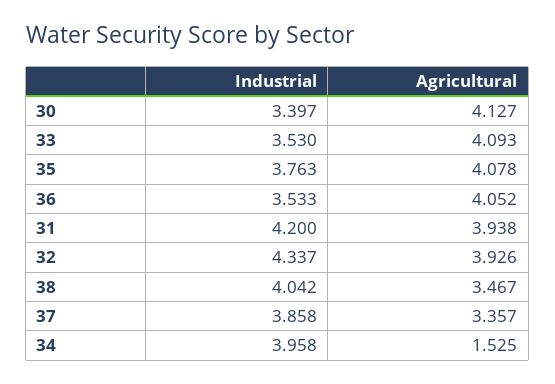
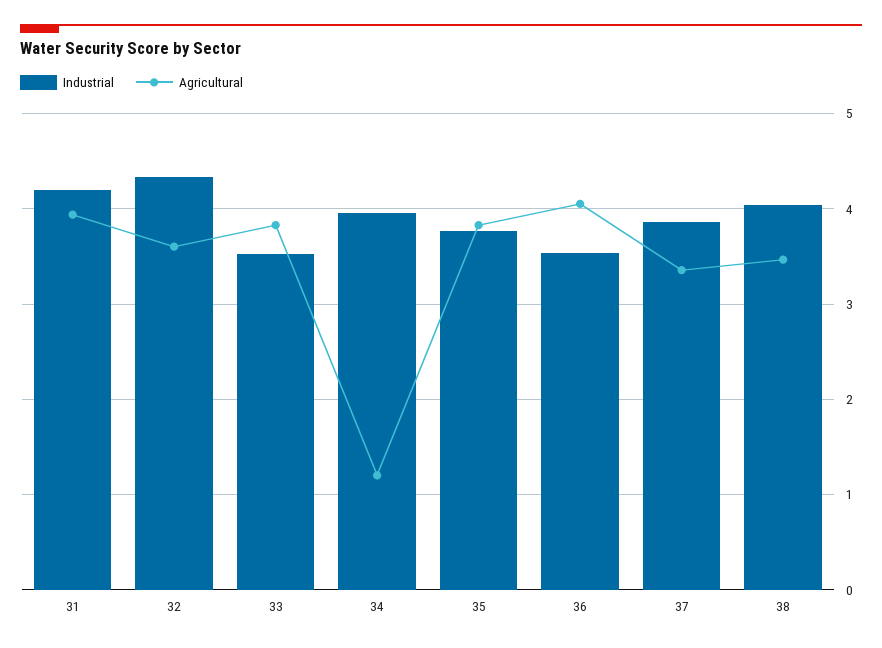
Industrial, 30: 3.397 -> none
Agricultural, 30: 4.127 -> none
Agricultural, 33: 4.093 -> 3.8
Agricultural, 35: 4.078 -> 3.8
Agricultural, 32: 3.926 -> 3.6
Agricultural, 34: 1.525 -> 1.2

